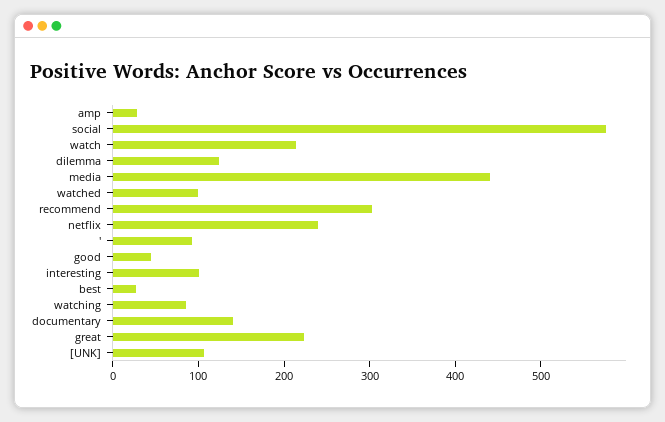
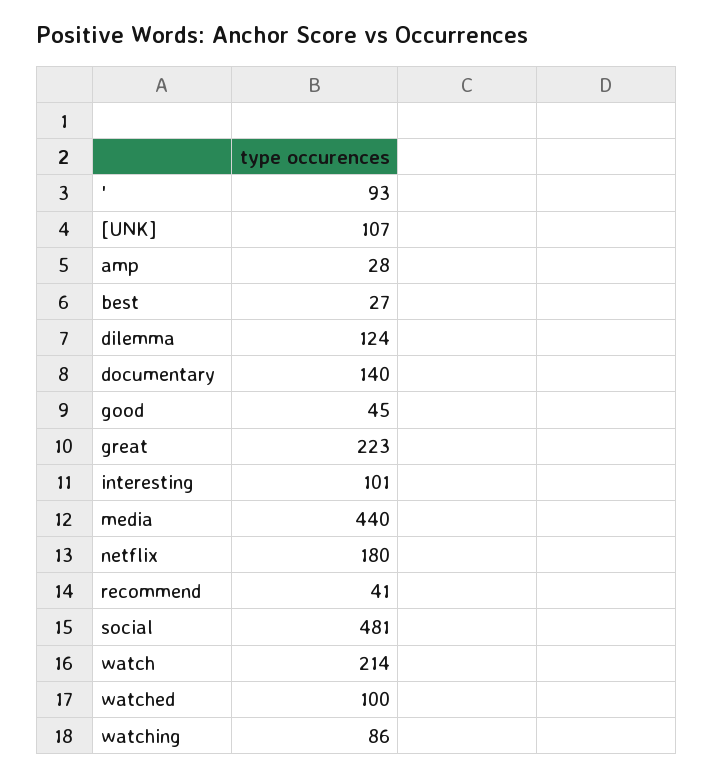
social: 580 -> 481
recommend: 300 -> 41
netflix: 240 -> 180

